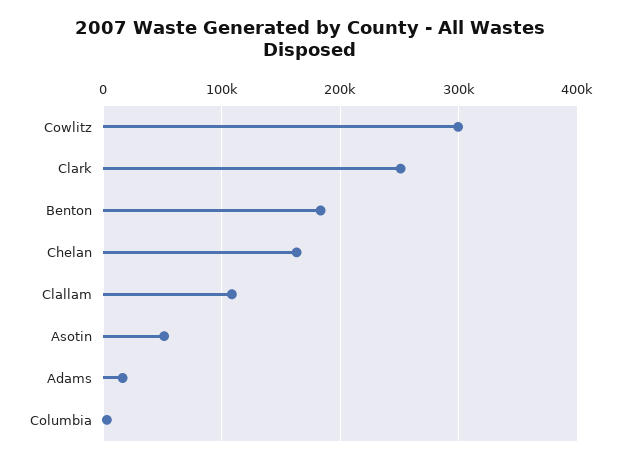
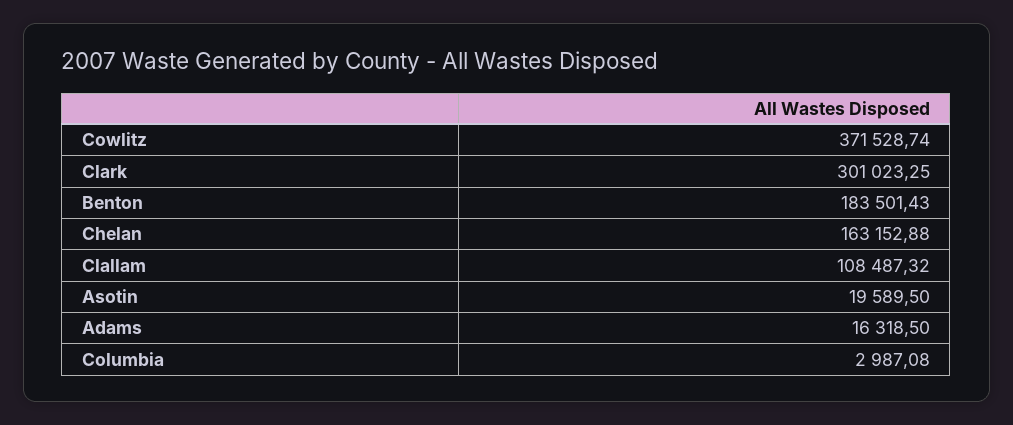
Cowlitz: 300000 -> 371528.74
Clark: 250000 -> 301023.25
Asotin: 50000 -> 19589.5

